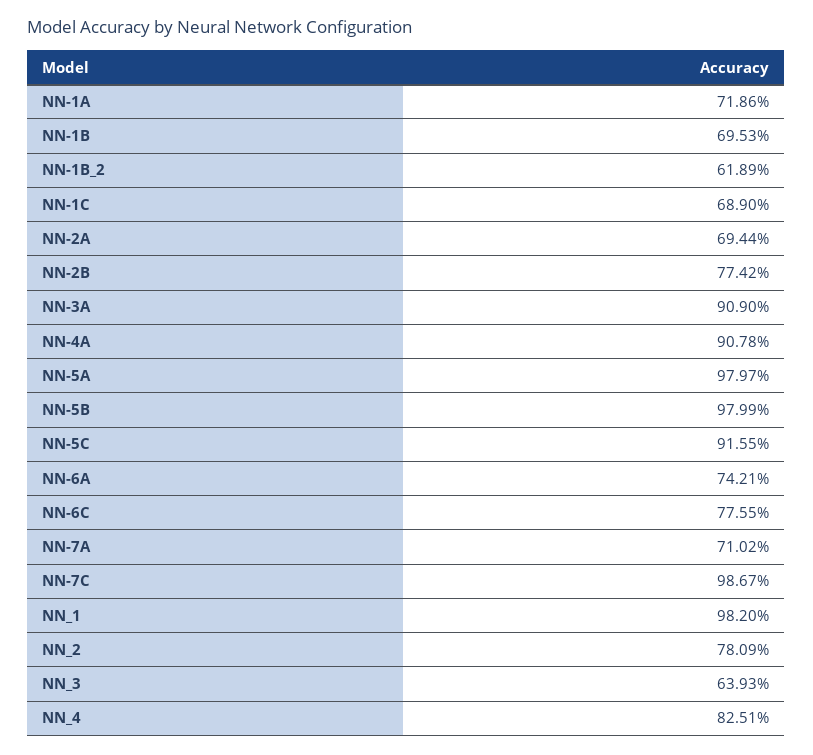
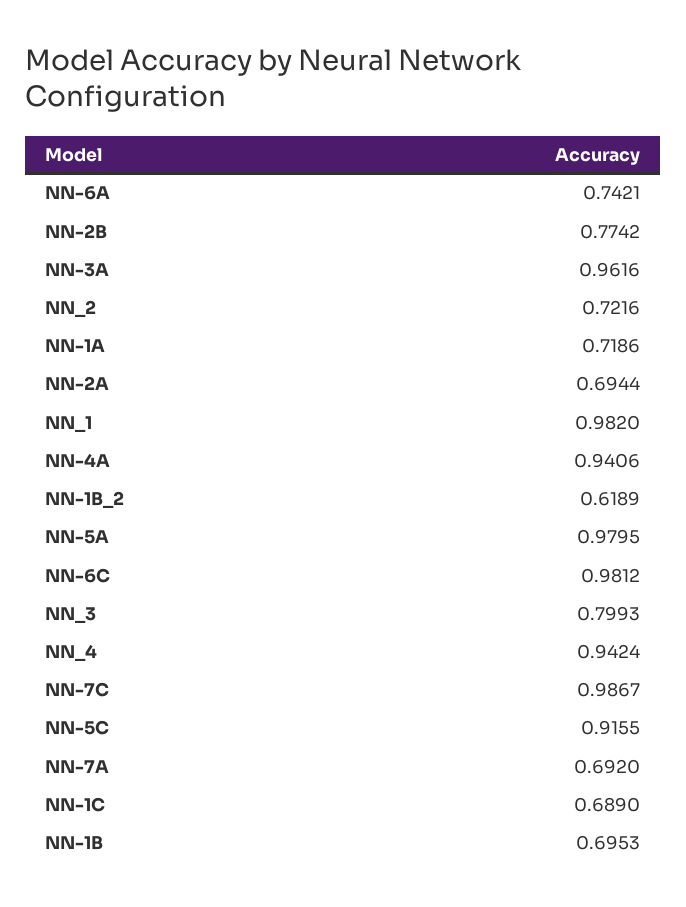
NN-3A: 0.909 -> 0.9616
NN-4A: 0.9078 -> 0.9406
NN-5A: 0.9797 -> 0.9795
NN-5B: 0.9799 -> none
NN-6C: 0.7755 -> 0.9812
NN-7A: 0.7102 -> 0.692
NN_2: 0.7809 -> 0.7216
NN_3: 0.6393 -> 0.7993
NN_4: 0.8251 -> 0.9424

